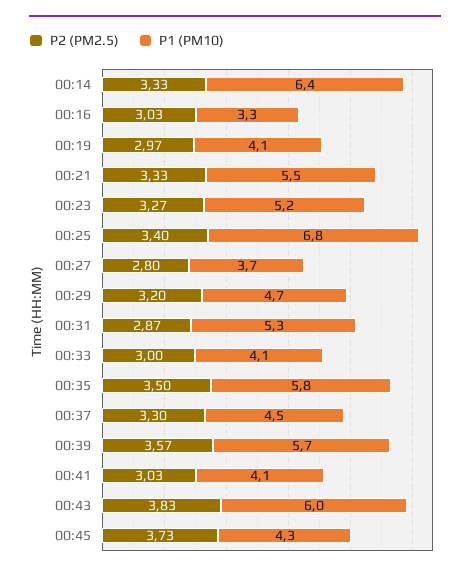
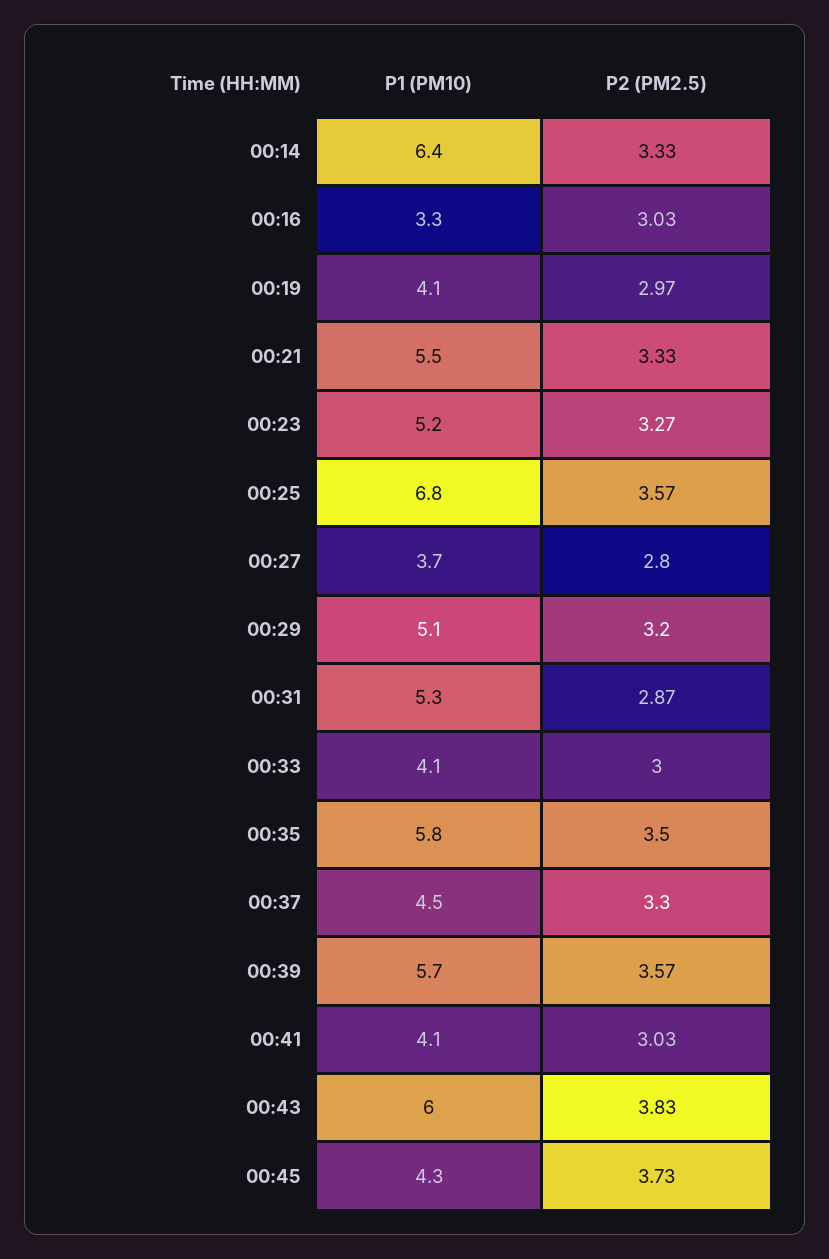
P2 (PM2.5), 00:25: 3.4 -> 3.57
P1 (PM10), 00:29: 4.7 -> 5.1

